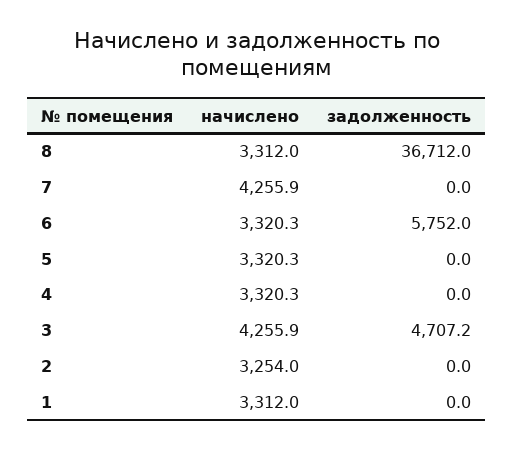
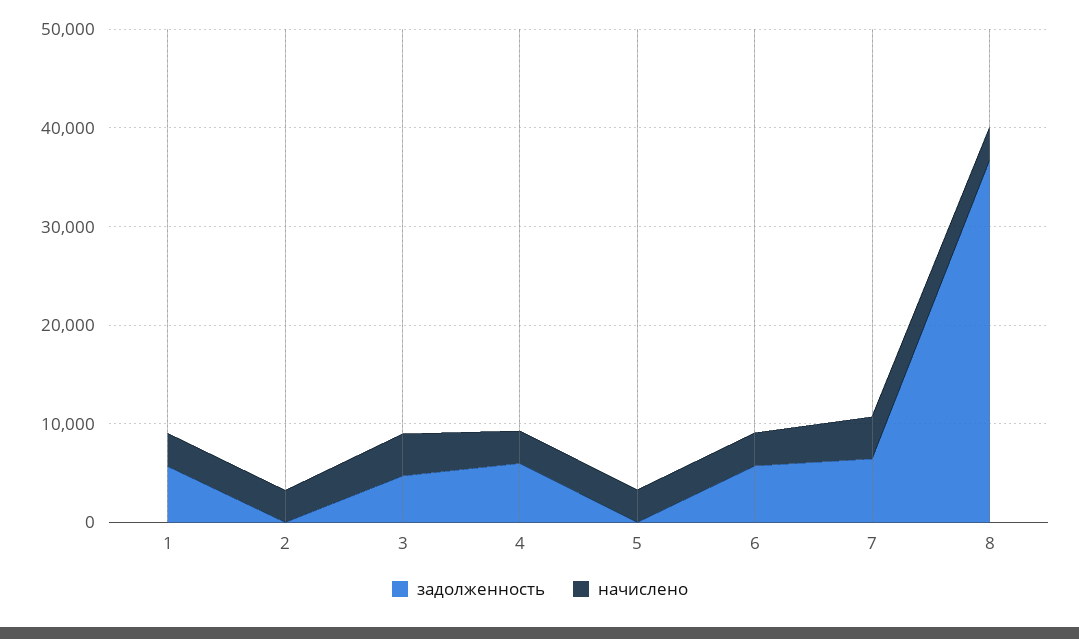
задолженность, 7: 0 -> 6000
задолженность, 4: 0 -> 6000
задолженность, 1: 0 -> 6000

